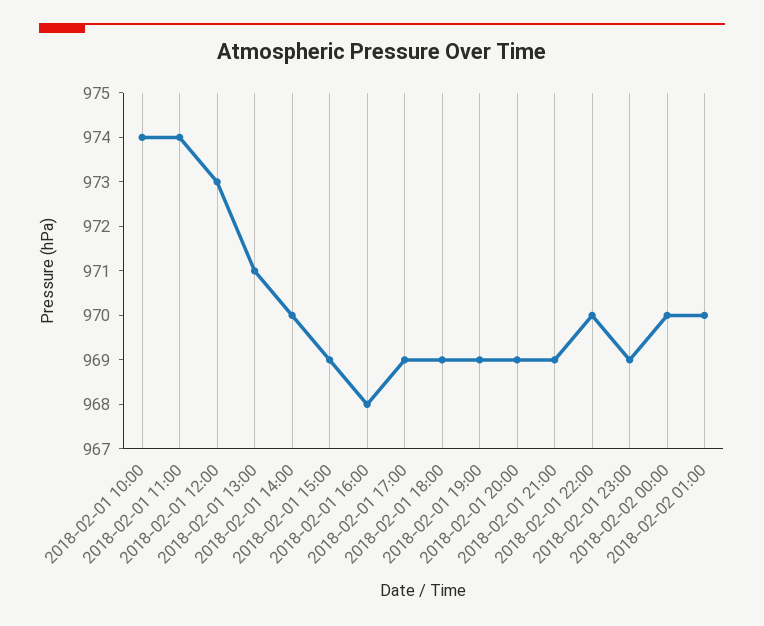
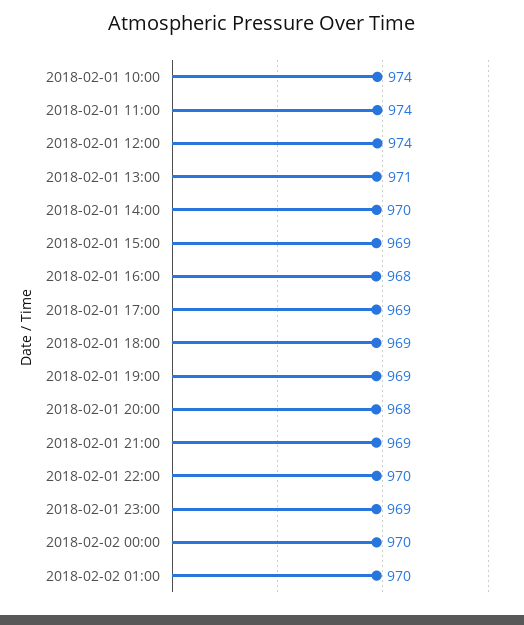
2018-02-01 12:00: 973 -> 974
2018-02-01 20:00: 969 -> 968

